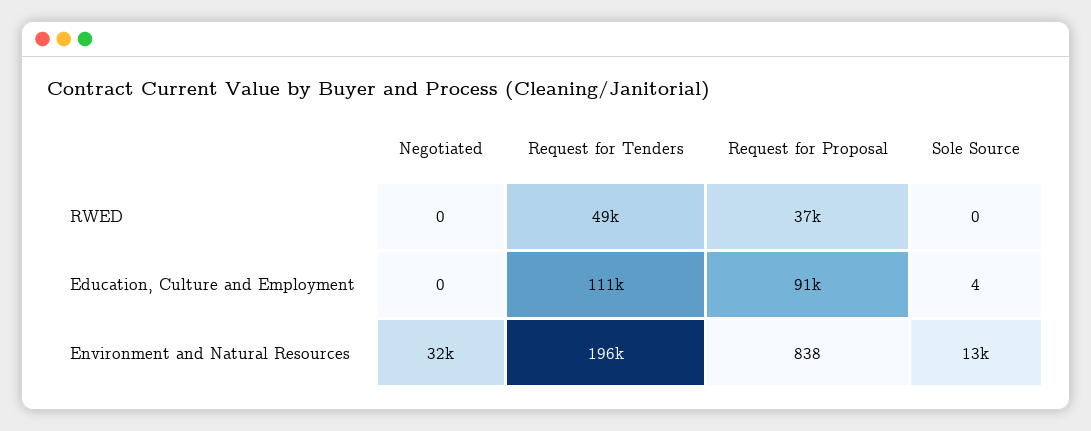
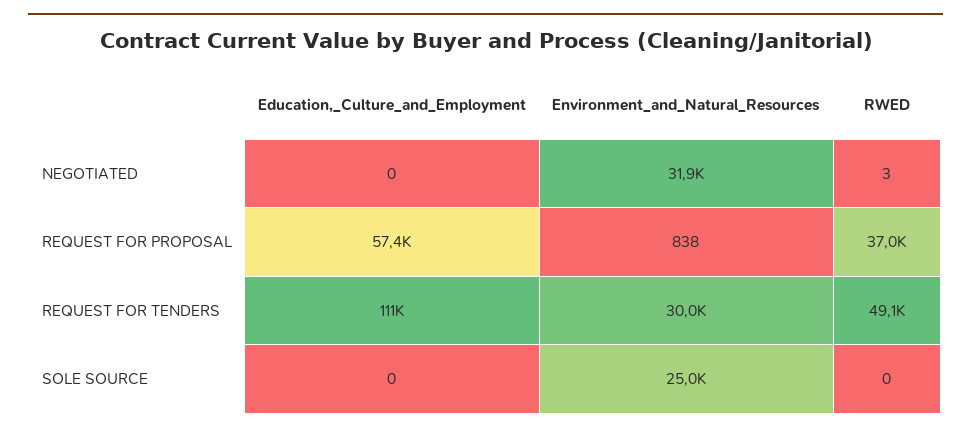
Negotiated, RWED: 0 -> 3
Request for Proposal, Education, Culture and Employment: 91000 -> 57400
Sole Source, Education, Culture and Employment: 4 -> 0
Request for Tenders, Environment and Natural Resources: 196000 -> 30000
Sole Source, Environment and Natural Resources: 13000 -> 25000

